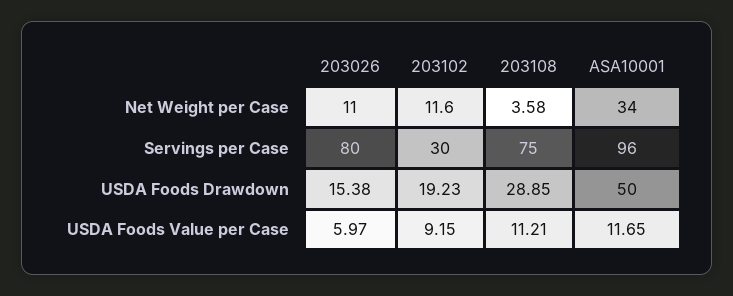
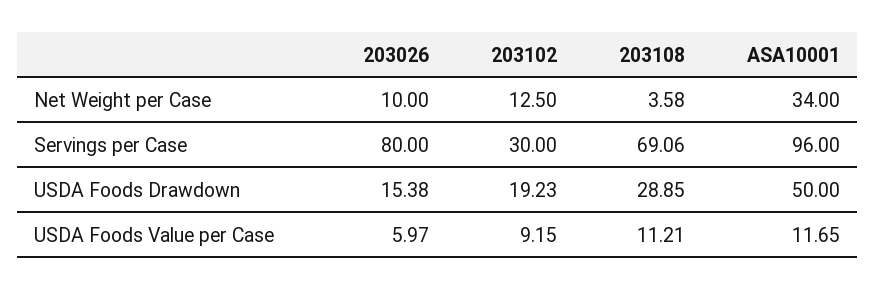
203026, Net Weight per Case: 11 -> 10
203102, Net Weight per Case: 11.6 -> 12.5
203108, Servings per Case: 75 -> 69.06

